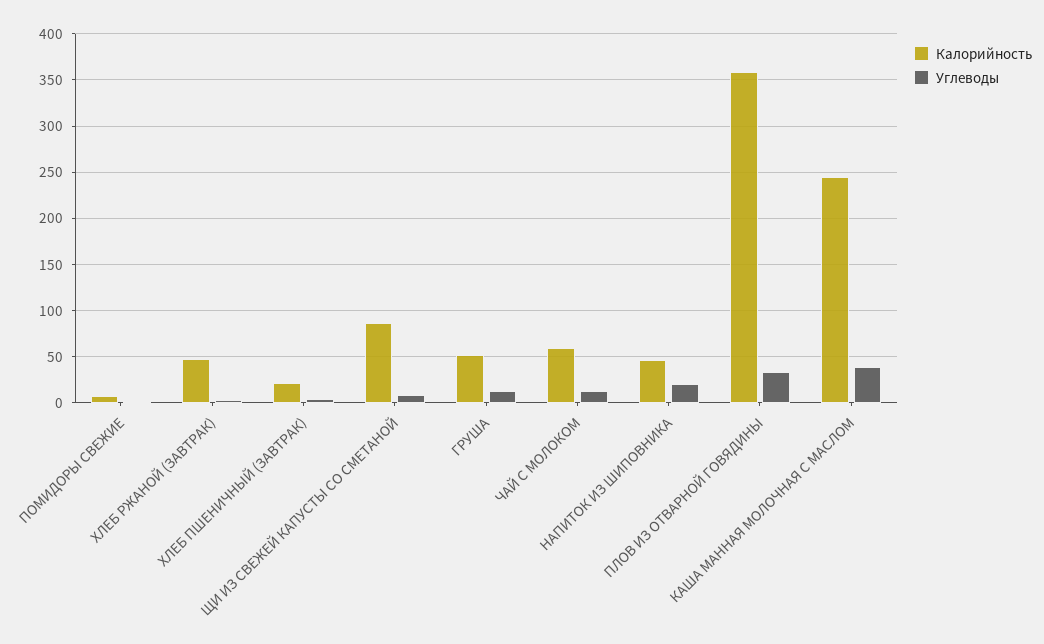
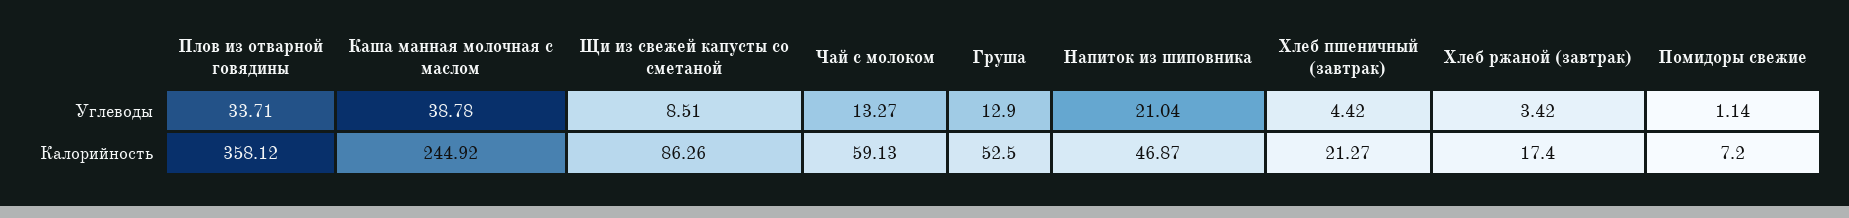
Калорийность, ХЛЕБ РЖАНОЙ (ЗАВТРАК): 50 -> 17.4

